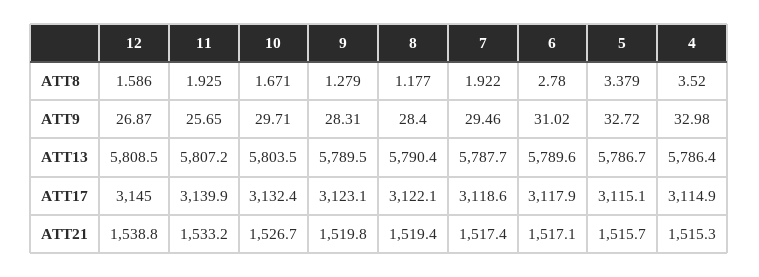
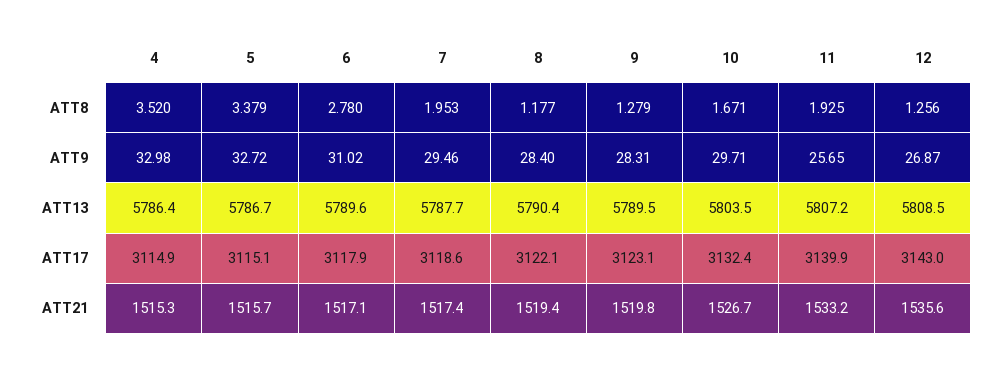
12, ATT8: 1.586 -> 1.256
7, ATT8: 1.922 -> 1.953
12, ATT17: 3145 -> 3143
12, ATT21: 1538.8 -> 1535.6

